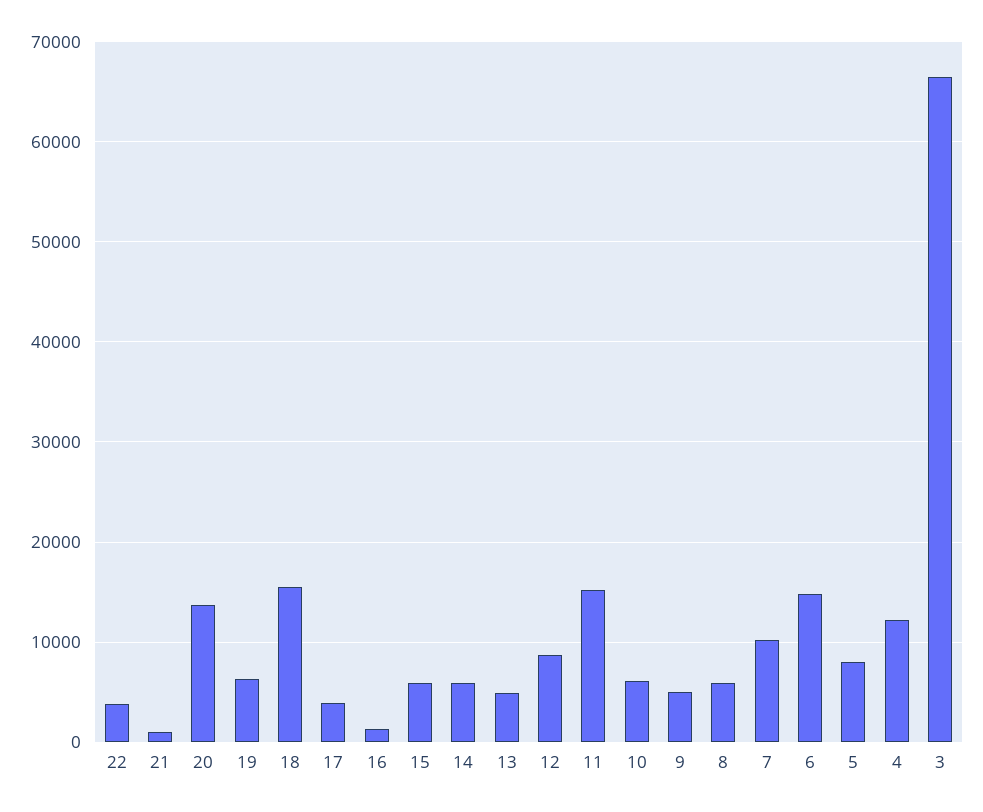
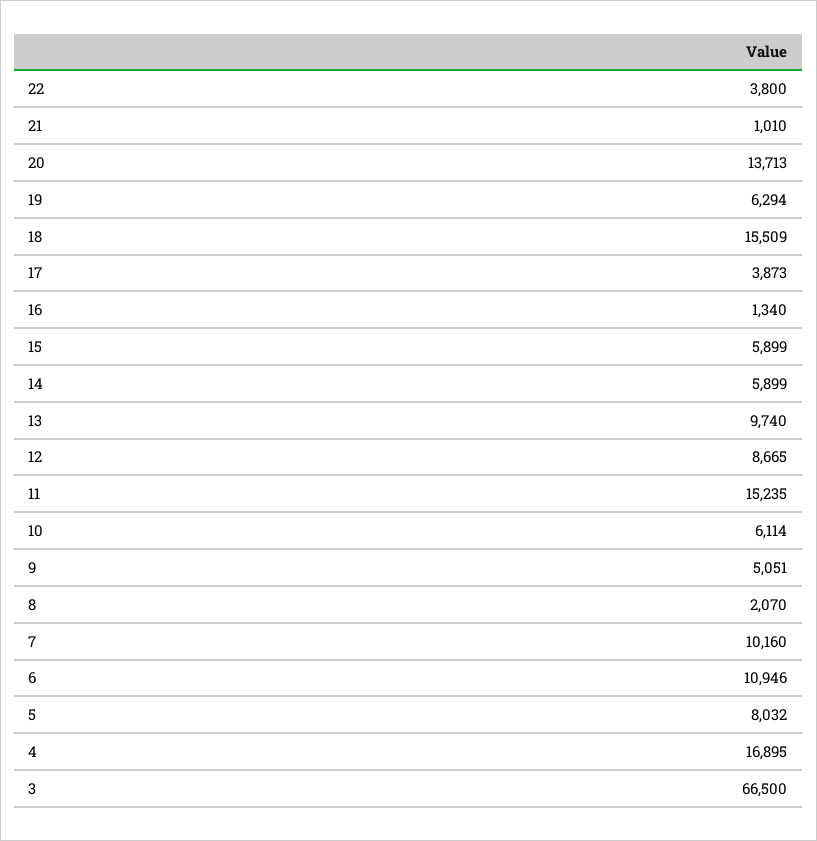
13: 5000 -> 9740
8: 6000 -> 2070
6: 15000 -> 10946
4: 12000 -> 16895

